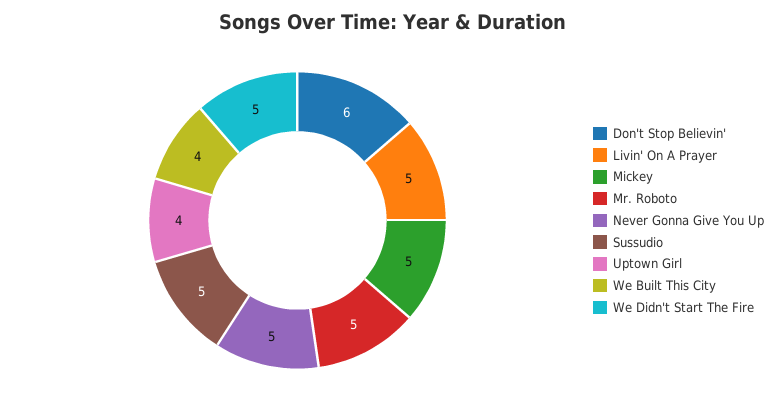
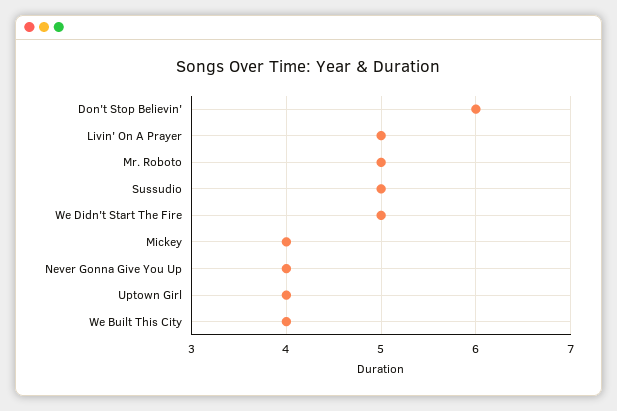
Mickey: 5 -> 4
Never Gonna Give You Up: 5 -> 4

